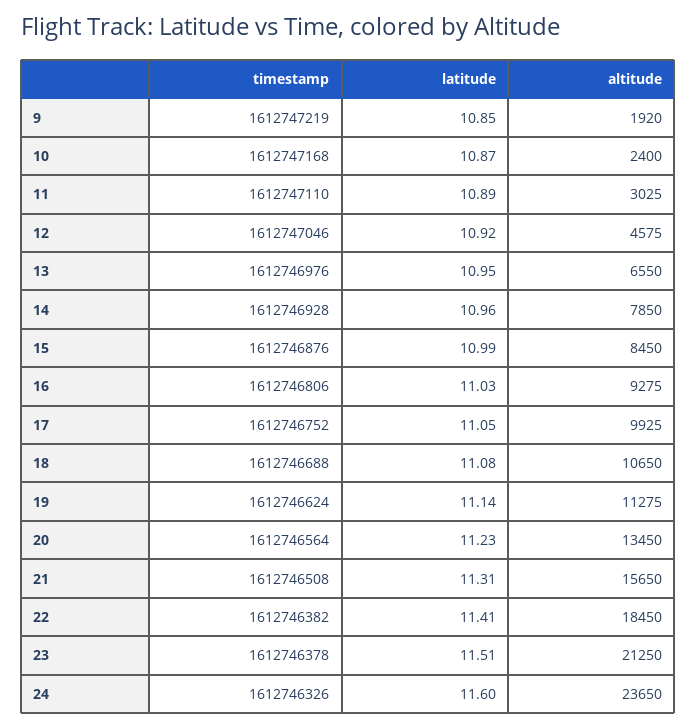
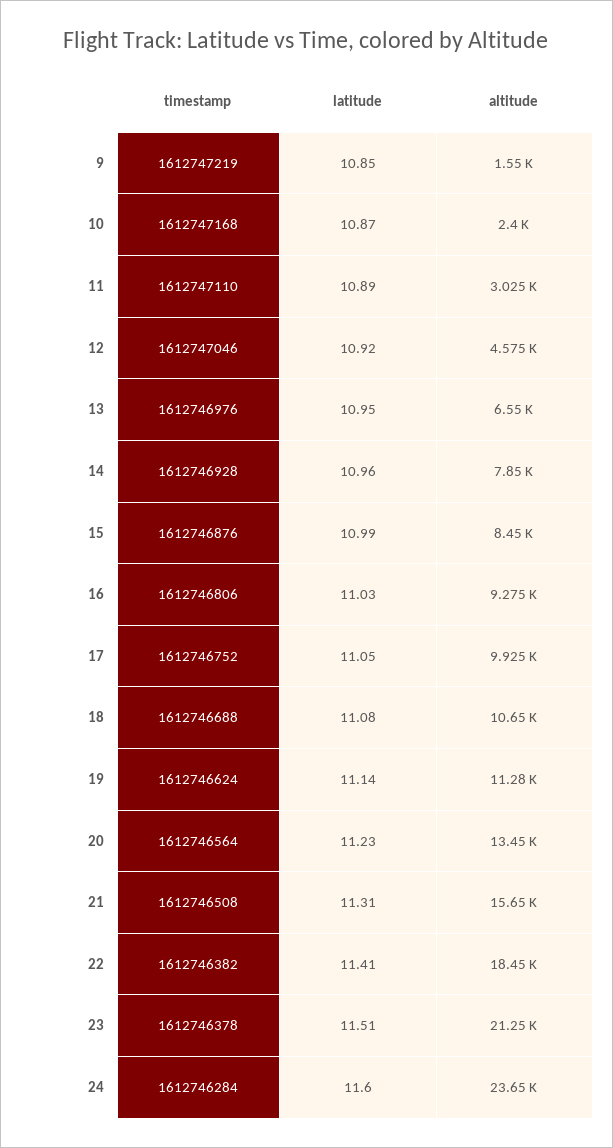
altitude, 9: 1920 -> 1550
timestamp, 24: 1612746326 -> 1612746284

